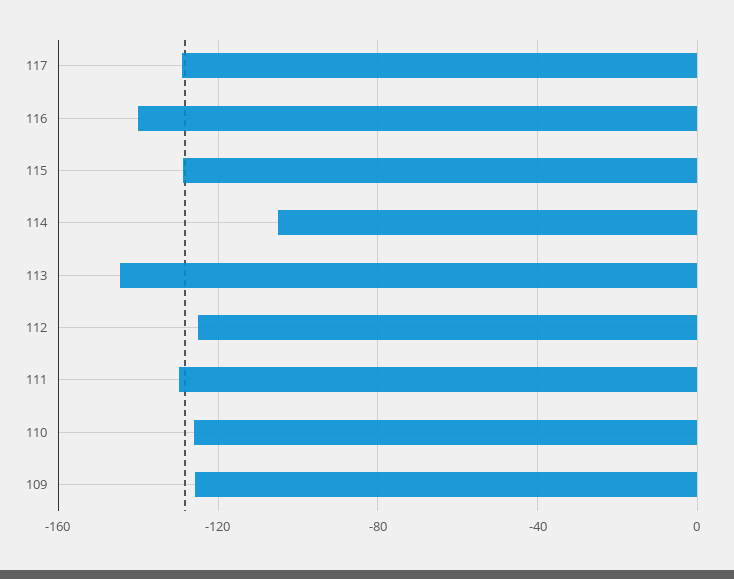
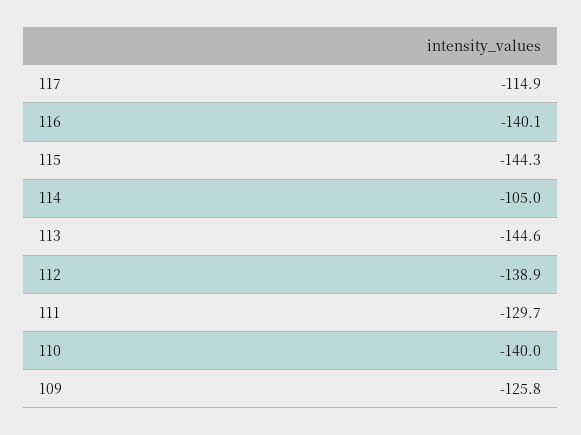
117: -130 -> -114.9
115: -130 -> -144.3
112: -125 -> -138.9
110: -125 -> -140

